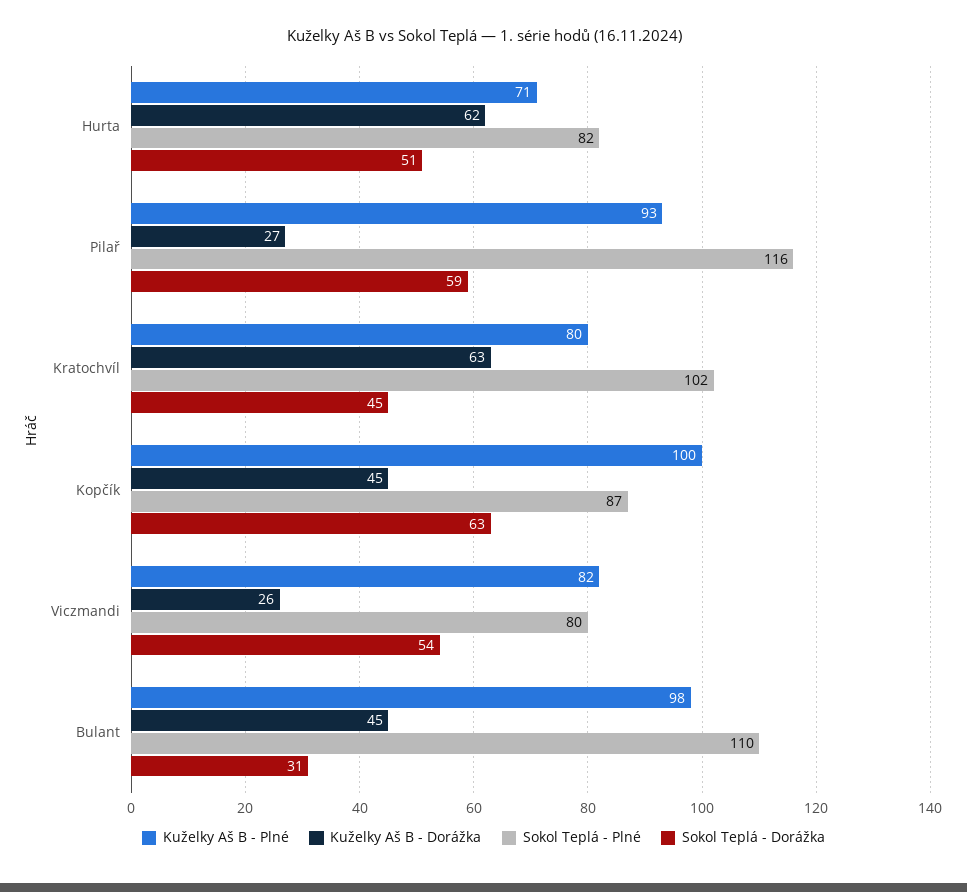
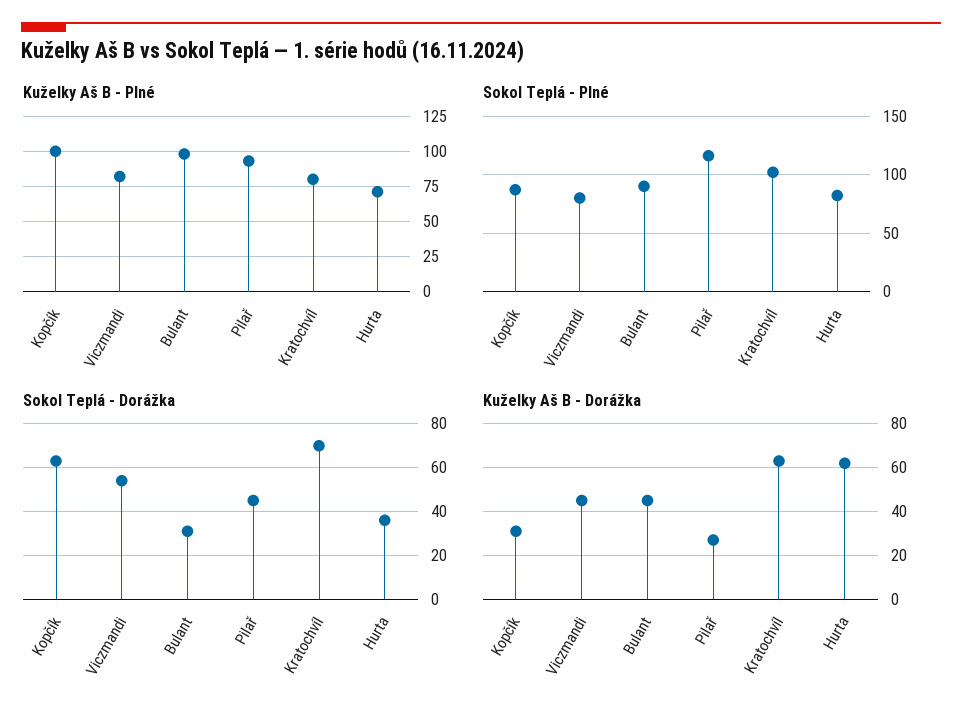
Sokol Teplá - Dorážka, Hurta: 51 -> 35
Sokol Teplá - Dorážka, Pilař: 59 -> 45
Sokol Teplá - Dorážka, Kratochvíl: 45 -> 70
Kuželky Aš B - Dorážka, Kopčík: 45 -> 30
Kuželky Aš B - Dorážka, Viczmandi: 26 -> 45
Sokol Teplá - Plné, Bulant: 110 -> 90

